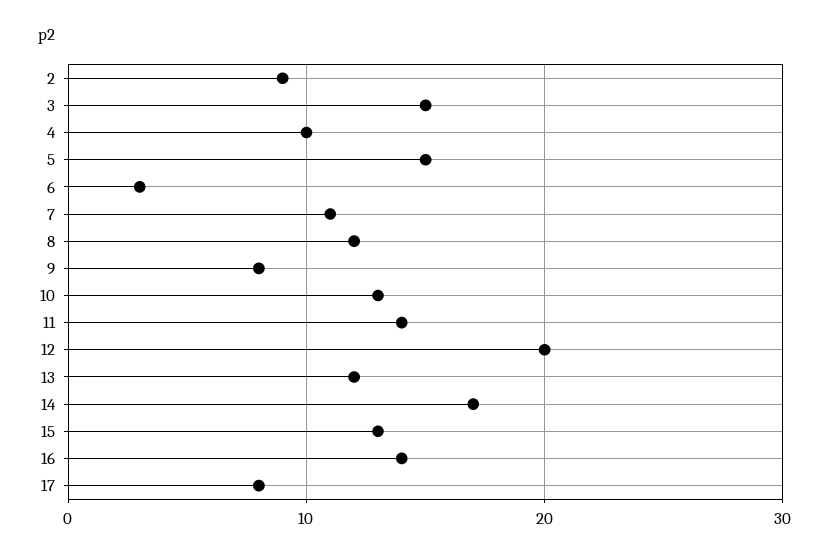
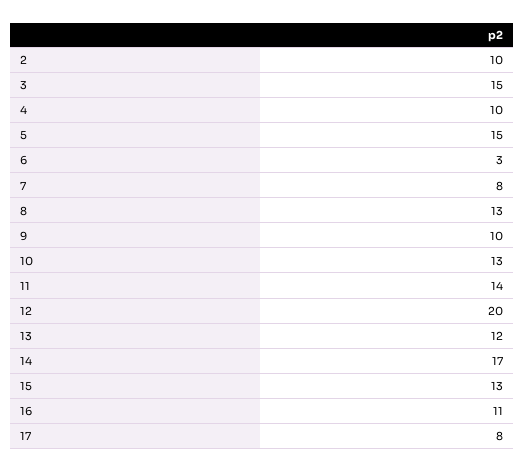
2: 9 -> 10
7: 11 -> 8
8: 12 -> 13
9: 8 -> 10
16: 14 -> 11

